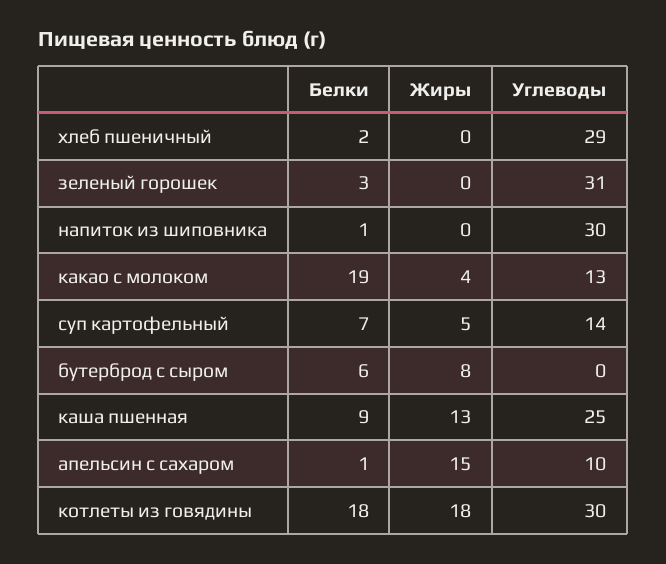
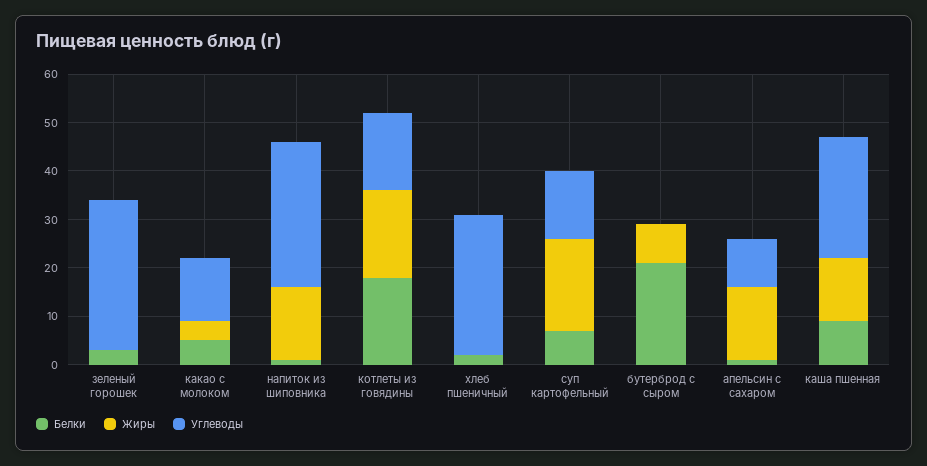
Жиры, напиток из шиповника: 0 -> 15
Белки, какао с молоком: 19 -> 5
Жиры, суп картофельный: 5 -> 20
Белки, бутерброд с сыром: 6 -> 20
Углеводы, котлеты из говядины: 30 -> 15

